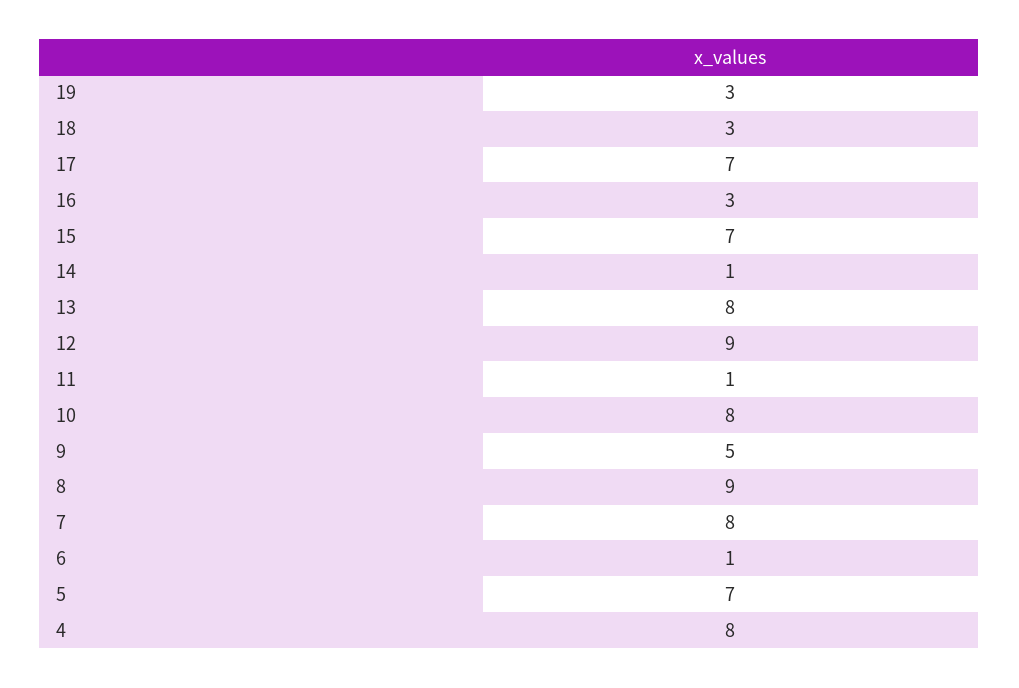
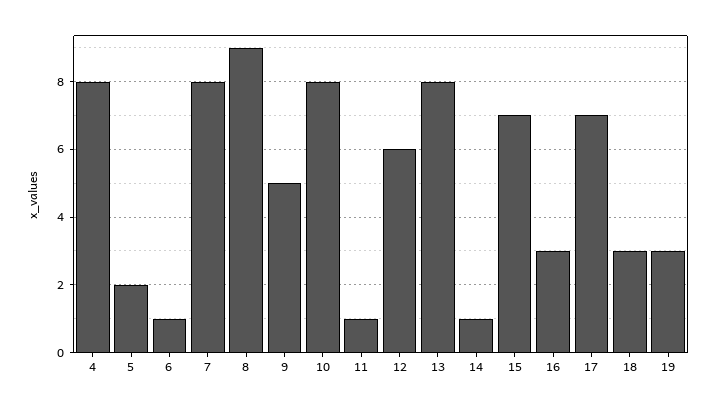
12: 9 -> 6
5: 7 -> 2

